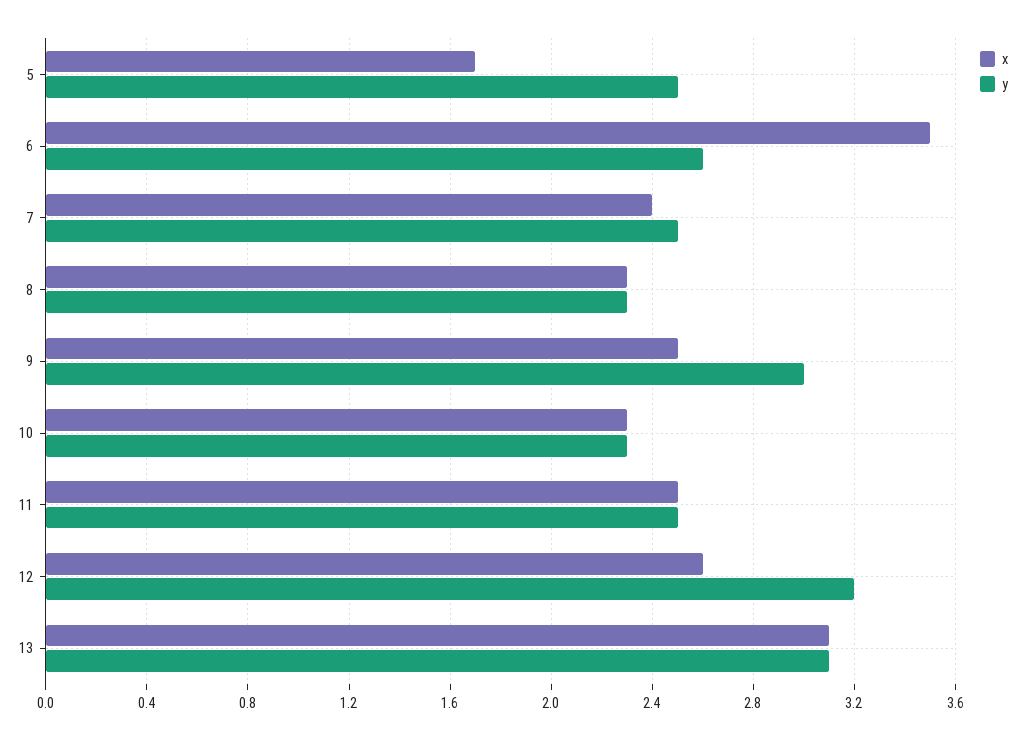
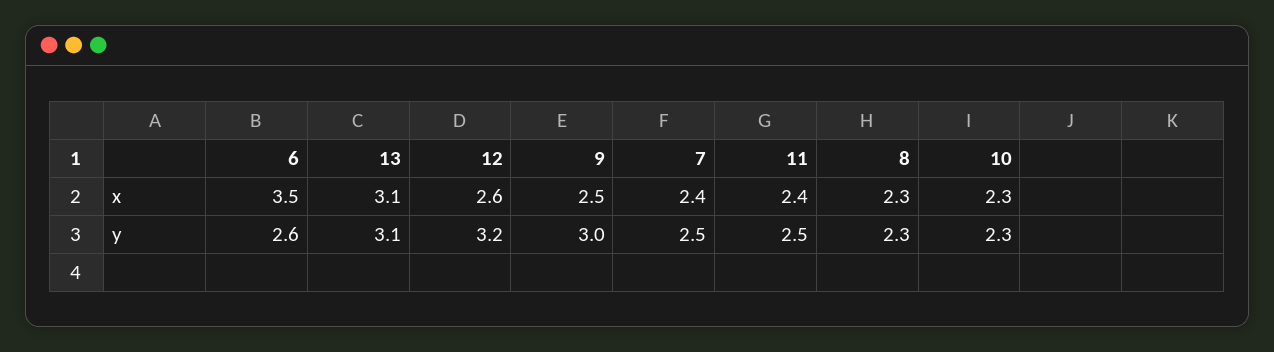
x, 5: 1.7 -> none
y, 5: 2.5 -> none
x, 11: 2.5 -> 2.4

